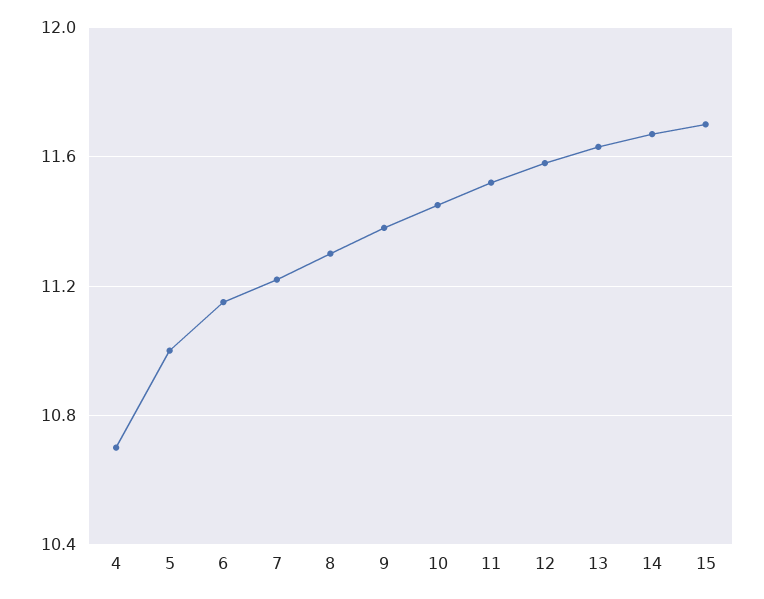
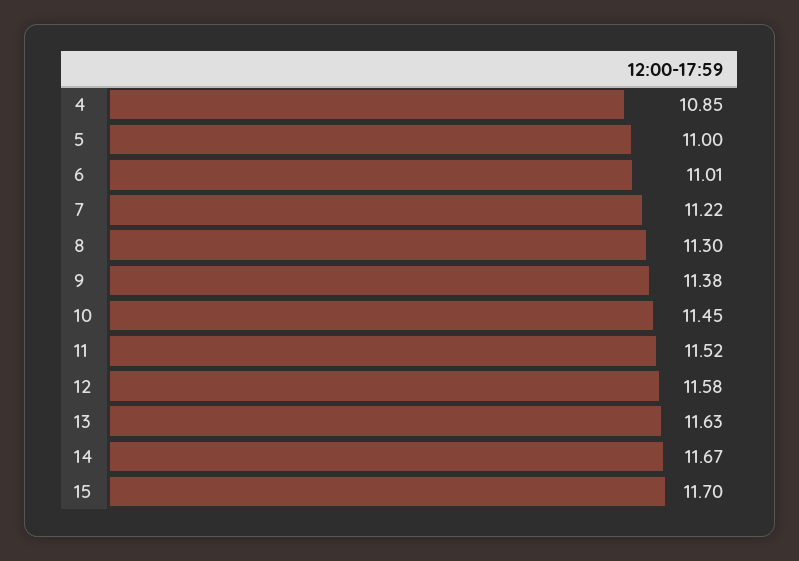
4: 10.7 -> 10.85
6: 11.15 -> 11.01

